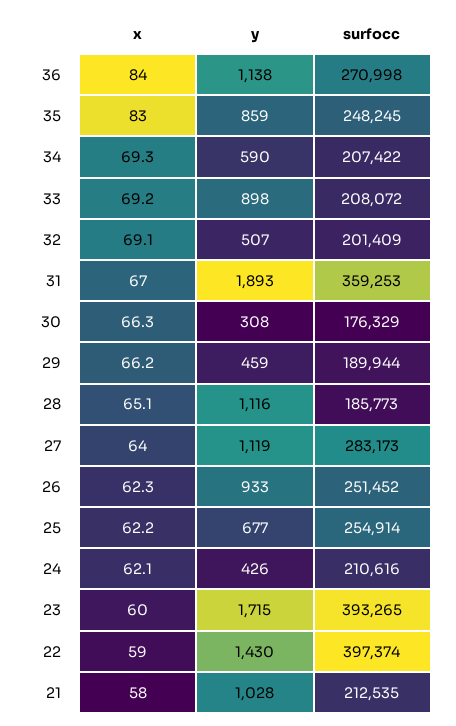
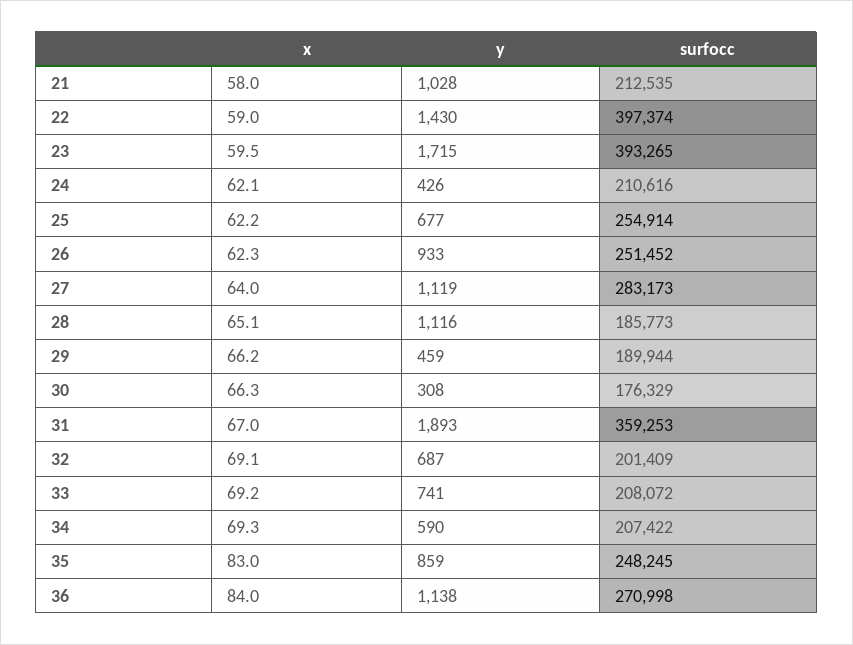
y, 33: 898 -> 741
y, 32: 507 -> 687
x, 23: 60 -> 59.5

